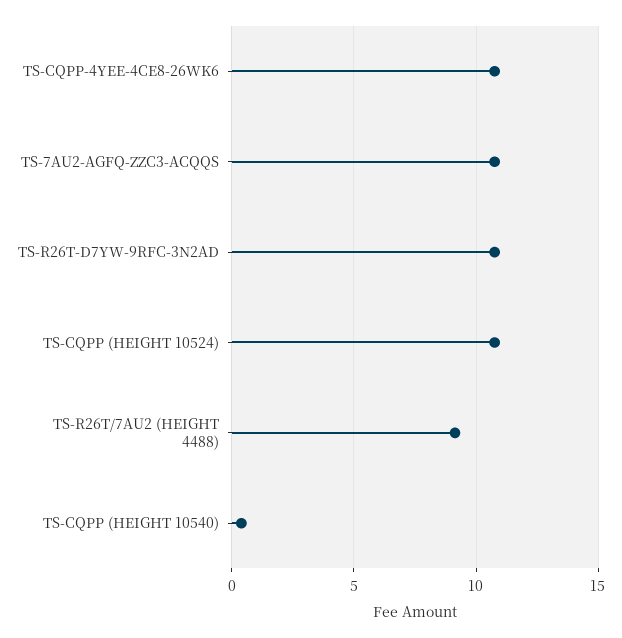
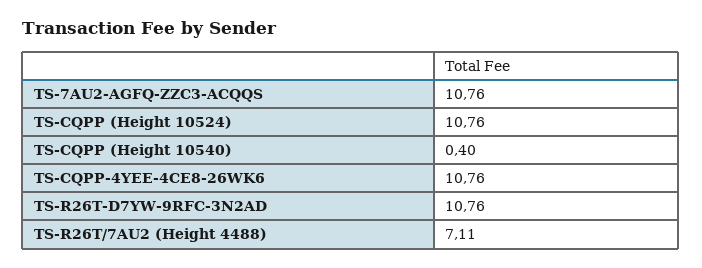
TS-R26T/7AU2 (HEIGHT 4488): 9 -> 7.11

